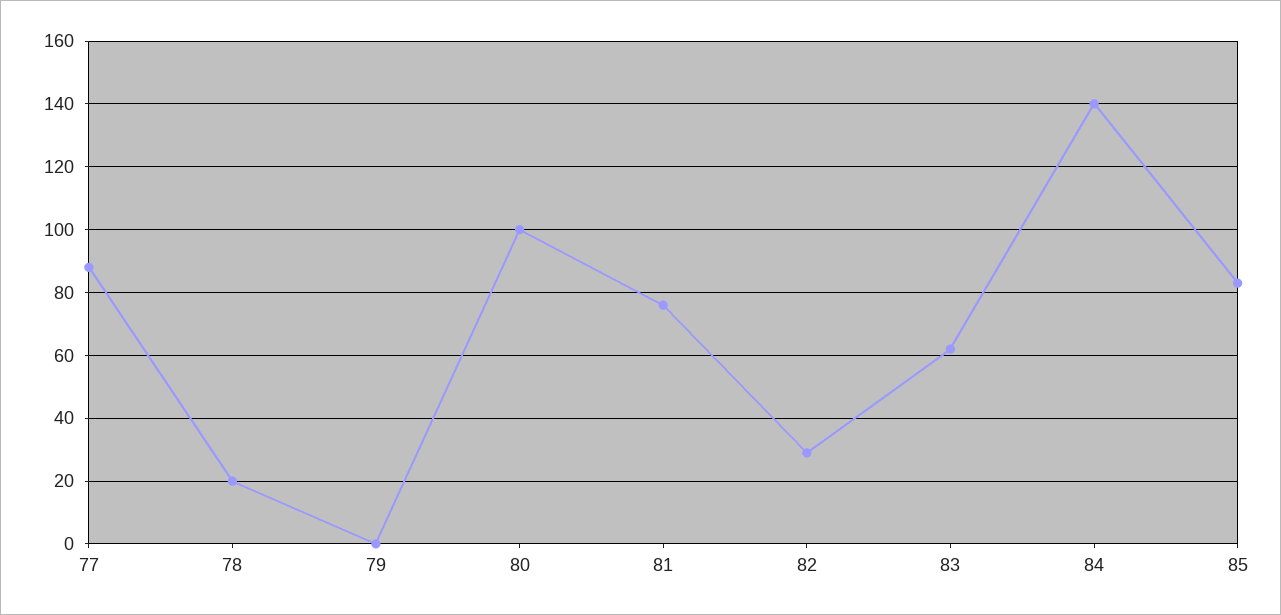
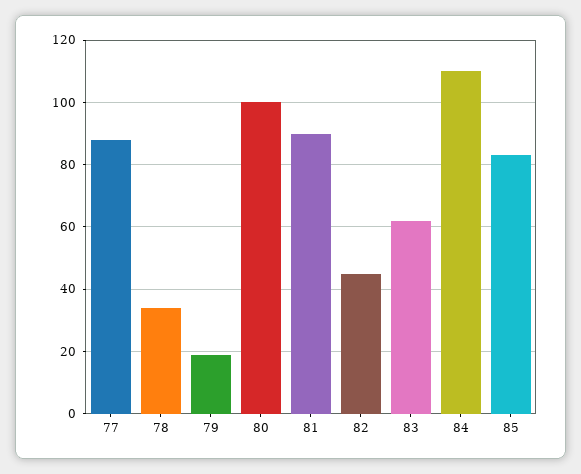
78: 20 -> 35
79: 0 -> 20
81: 75 -> 90
82: 30 -> 45
84: 140 -> 110

